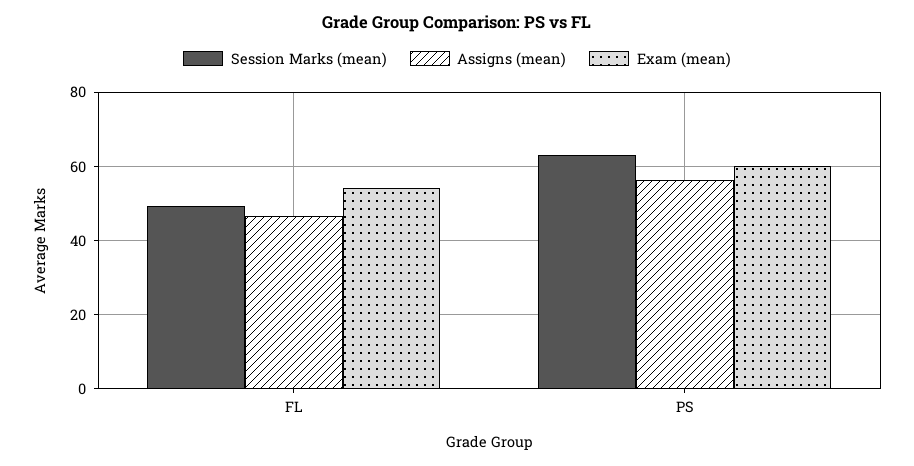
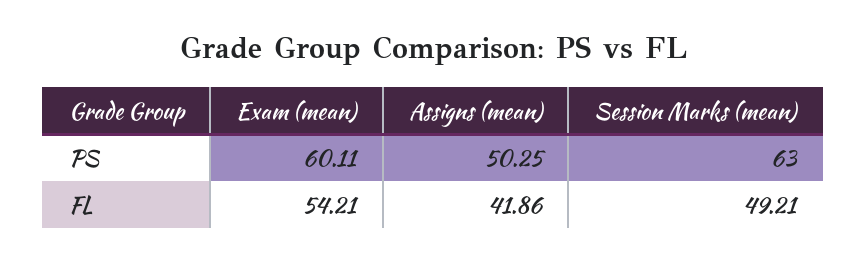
Assigns (mean), FL: 46 -> 41.86
Assigns (mean), PS: 56 -> 50.25

